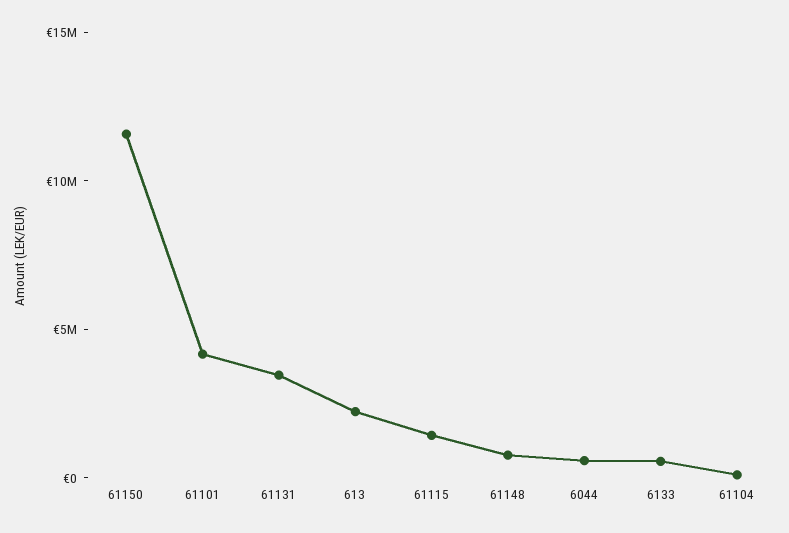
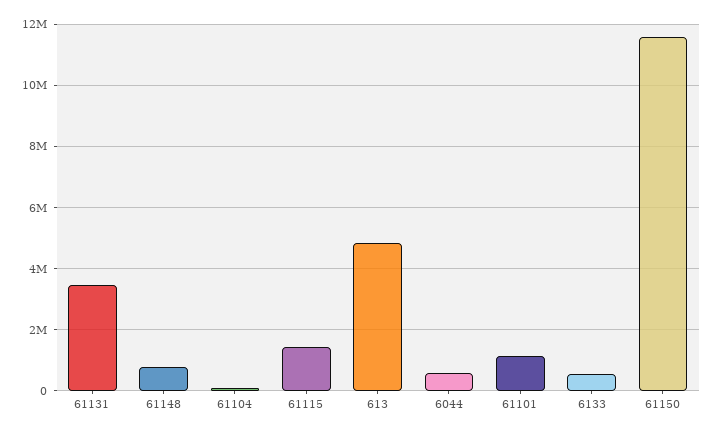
61101: 4000000 -> 1200000
613: 2000000 -> 4800000

